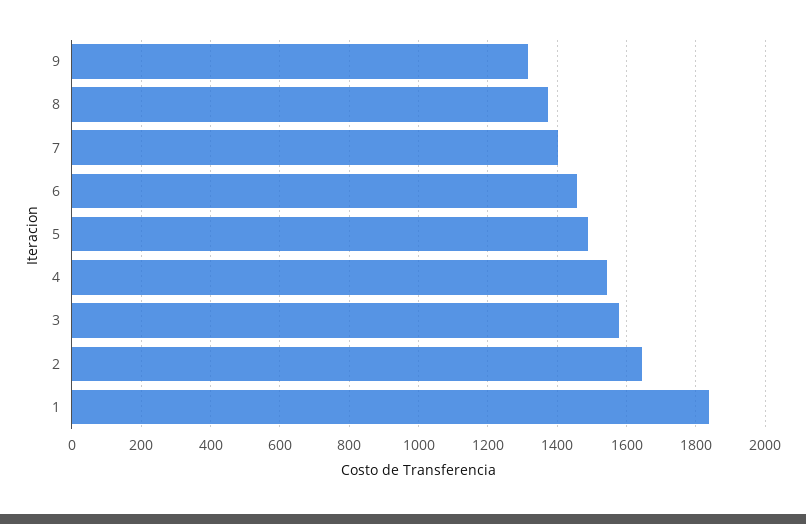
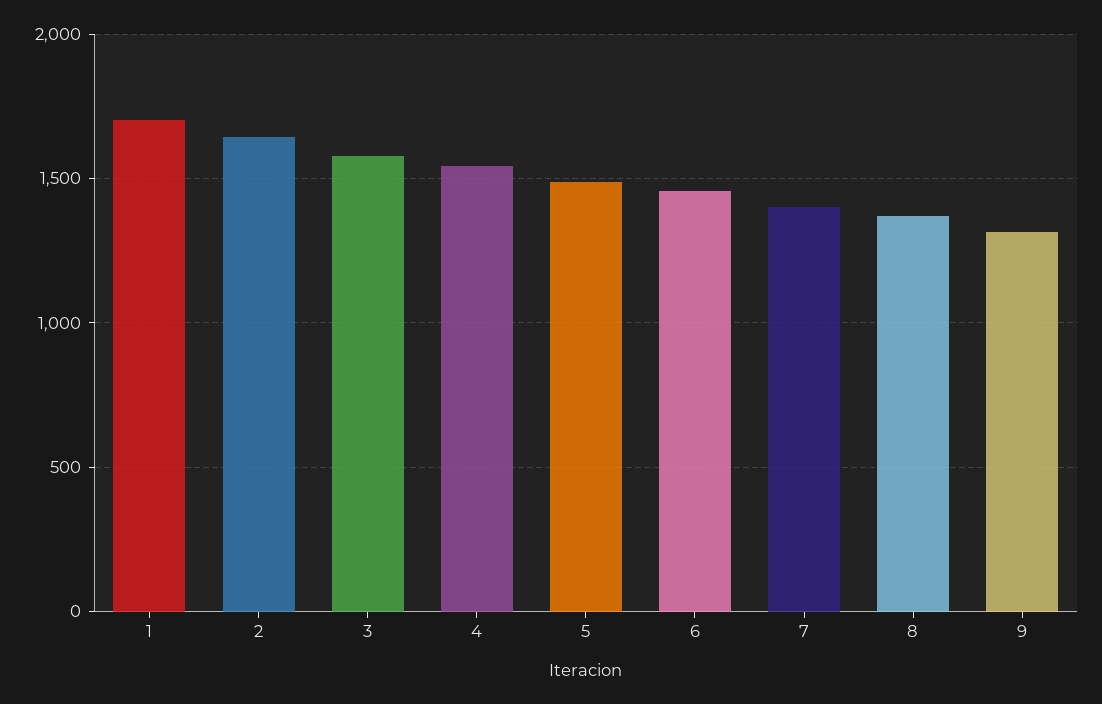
1: 1840 -> 1700

